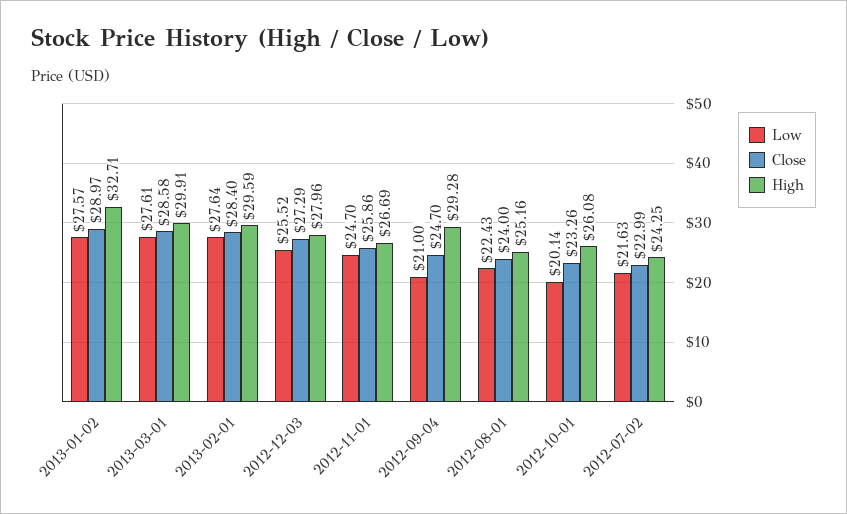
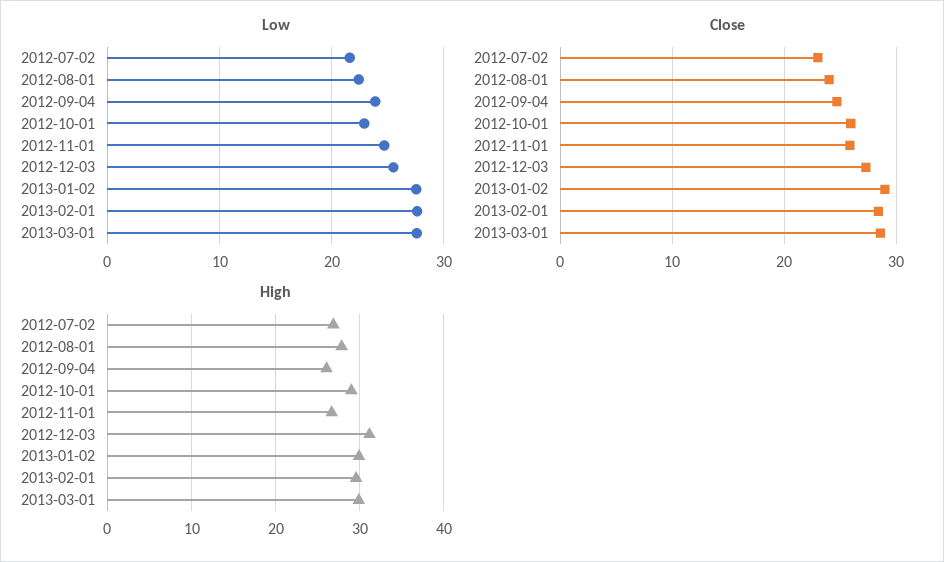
High, 2013-01-02: 32.71 -> 30
High, 2012-12-03: 27.96 -> 31
Low, 2012-09-04: 21 -> 24
High, 2012-09-04: 29.28 -> 26
High, 2012-08-01: 25.16 -> 28
Low, 2012-10-01: 20.14 -> 23
Close, 2012-10-01: 23.26 -> 26
High, 2012-10-01: 26.08 -> 29
High, 2012-07-02: 24.25 -> 27

